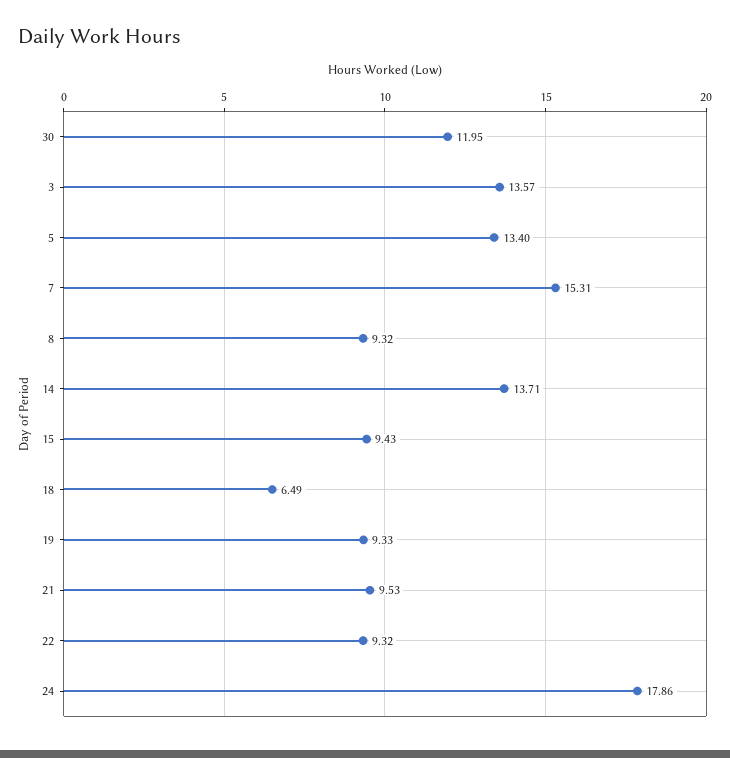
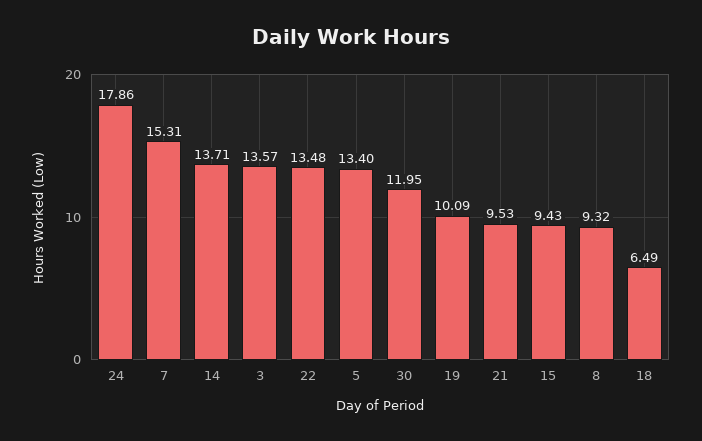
19: 9.33 -> 10.09
22: 9.32 -> 13.48

